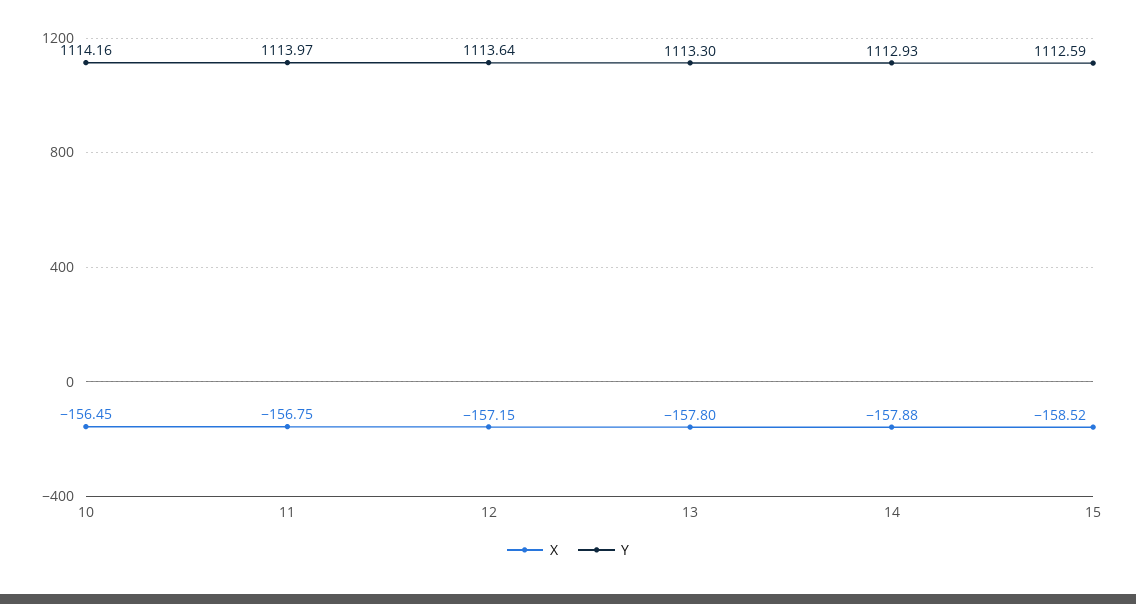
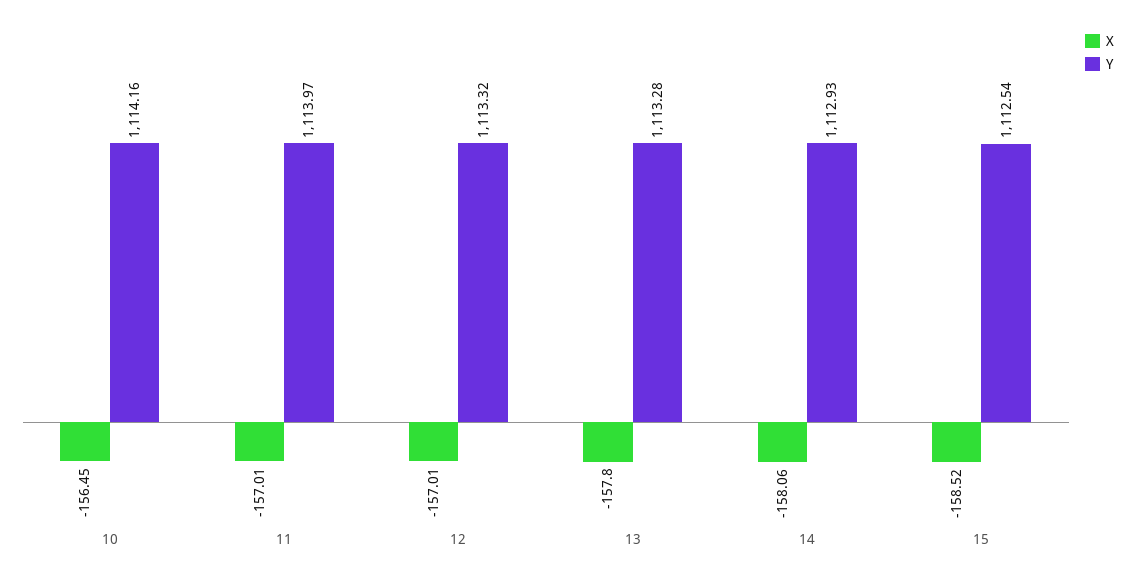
X, 11: -156.75 -> -157.01
X, 12: -157.15 -> -157.01
Y, 12: 1113.64 -> 1113.32
Y, 13: 1113.3 -> 1113.28
X, 14: -157.88 -> -158.06
Y, 15: 1112.59 -> 1112.54

